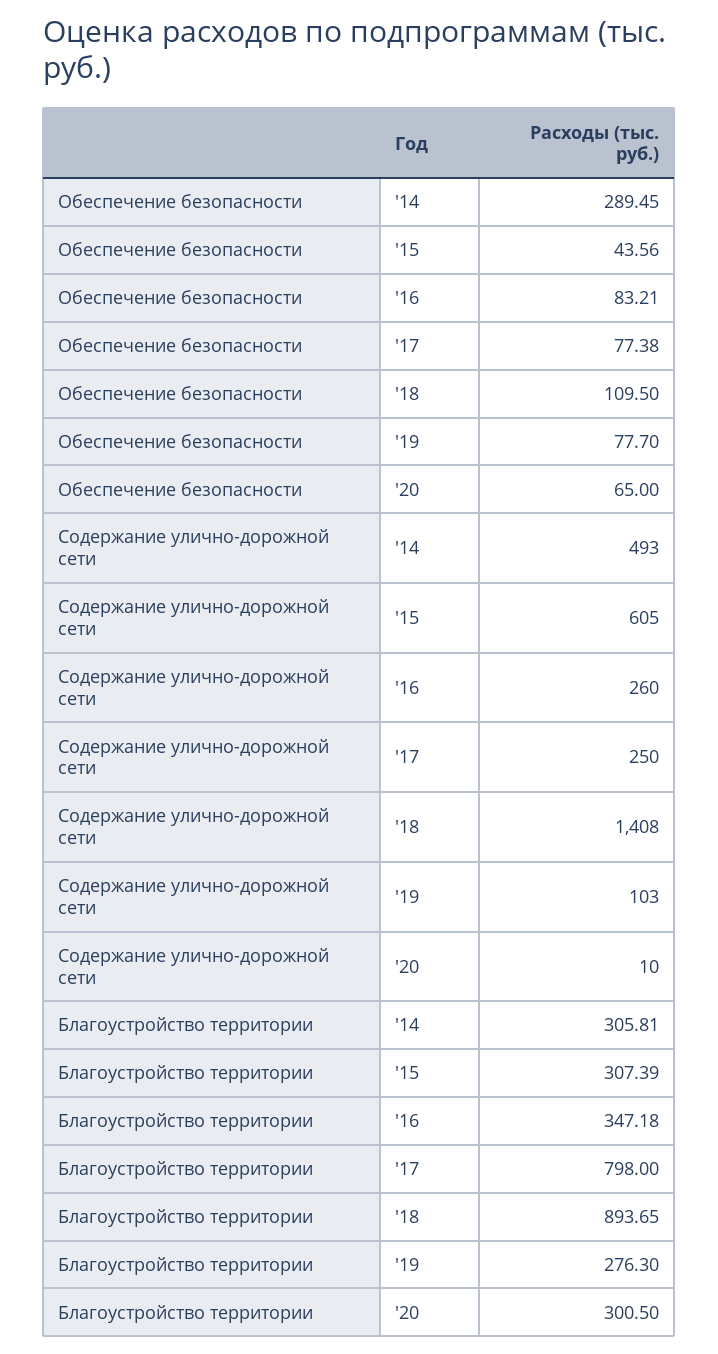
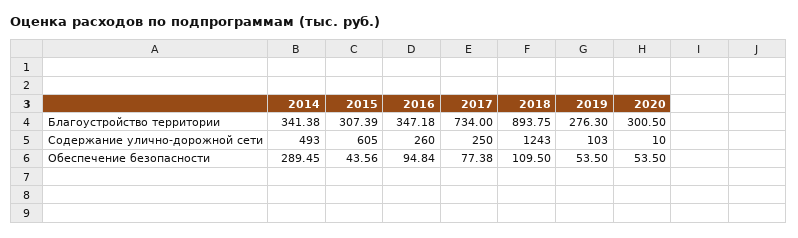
Обеспечение безопасности, '16: 83.21 -> 94.84
Обеспечение безопасности, '19: 77.7 -> 53.5
Обеспечение безопасности, '20: 65 -> 53.5
Содержание улично-дорожной сети, '18: 1408 -> 1243
Благоустройство территории, '14: 305.81 -> 341.38
Благоустройство территории, '17: 798 -> 734
Благоустройство территории, '18: 893.65 -> 893.75

